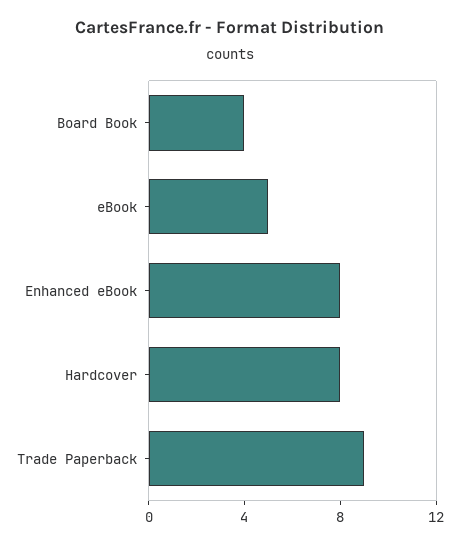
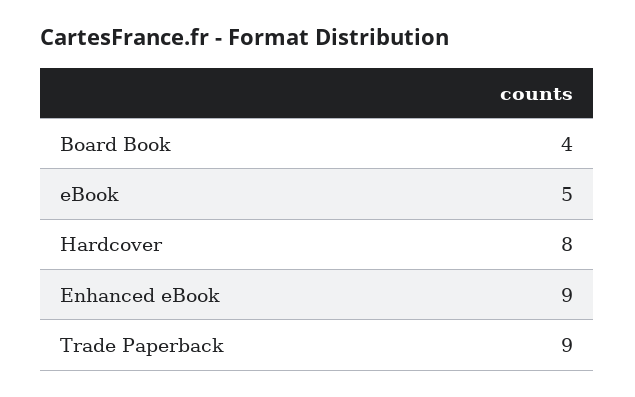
Enhanced eBook: 8 -> 9

